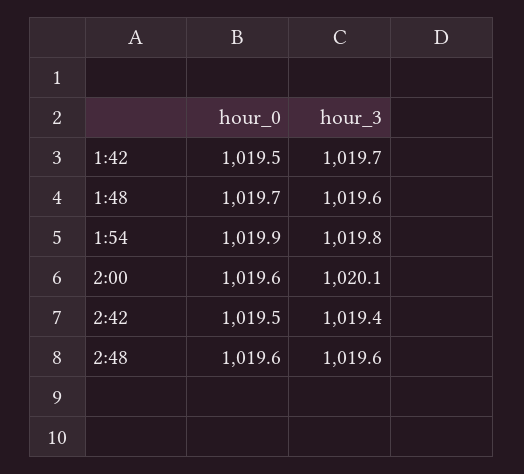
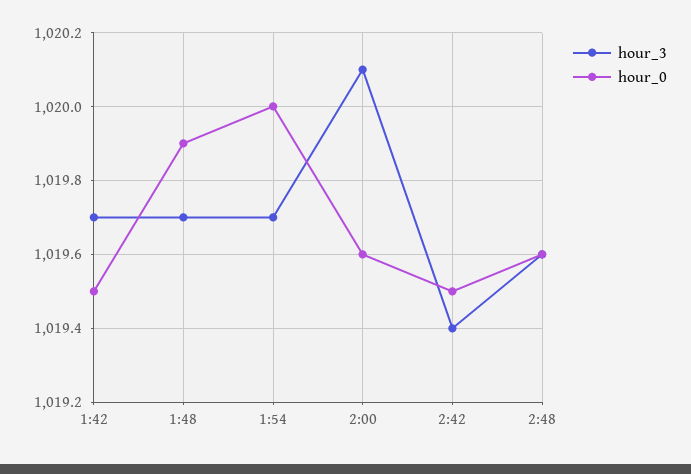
hour_0, 1:48: 1019.7 -> 1019.9
hour_3, 1:48: 1019.6 -> 1019.7
hour_0, 1:54: 1019.9 -> 1020
hour_3, 1:54: 1019.8 -> 1019.7

